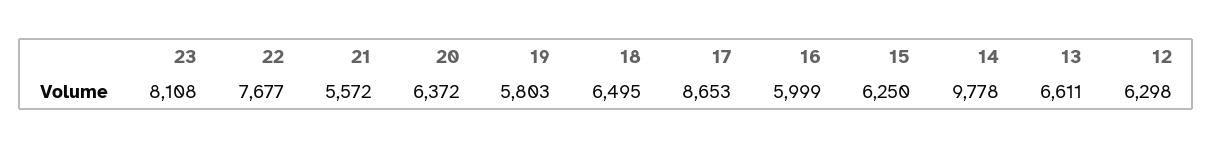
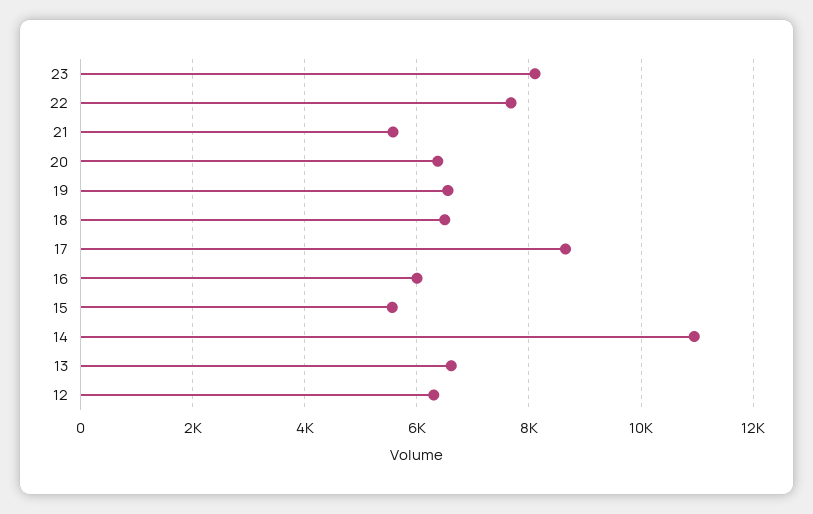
19: 5803 -> 6600
15: 6250 -> 5600
14: 9778 -> 11000

